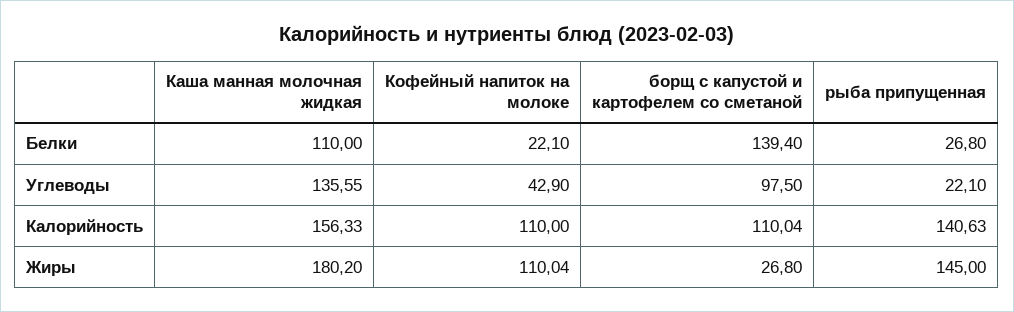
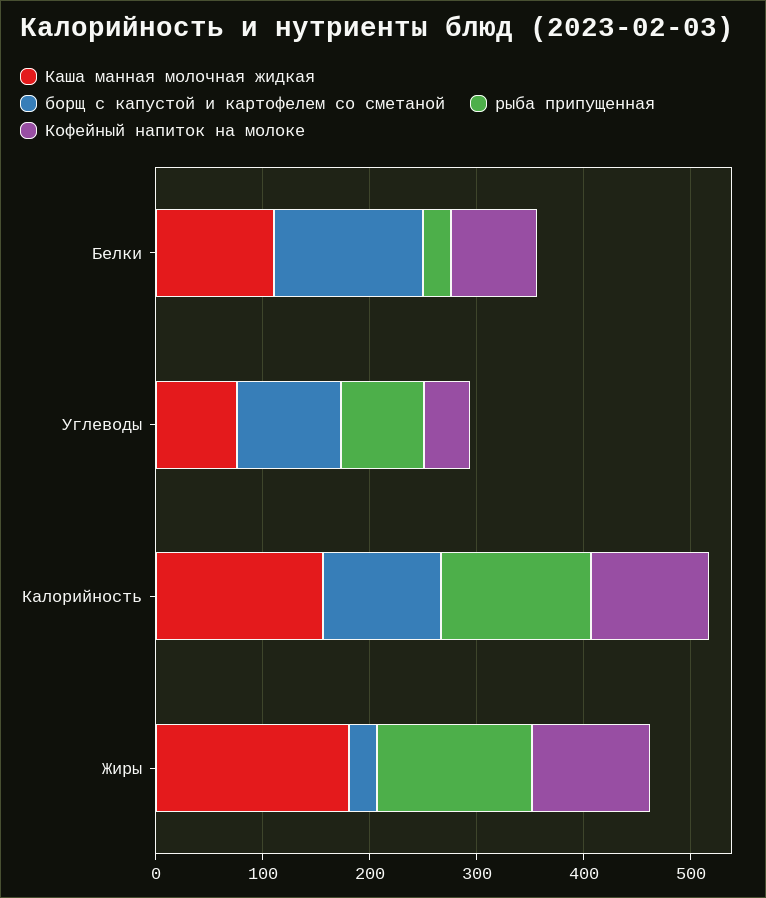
Кофейный напиток на молоке, Белки: 22.1 -> 80
Каша манная молочная жидкая, Углеводы: 135.55 -> 80
рыба припущенная, Углеводы: 22.1 -> 80

